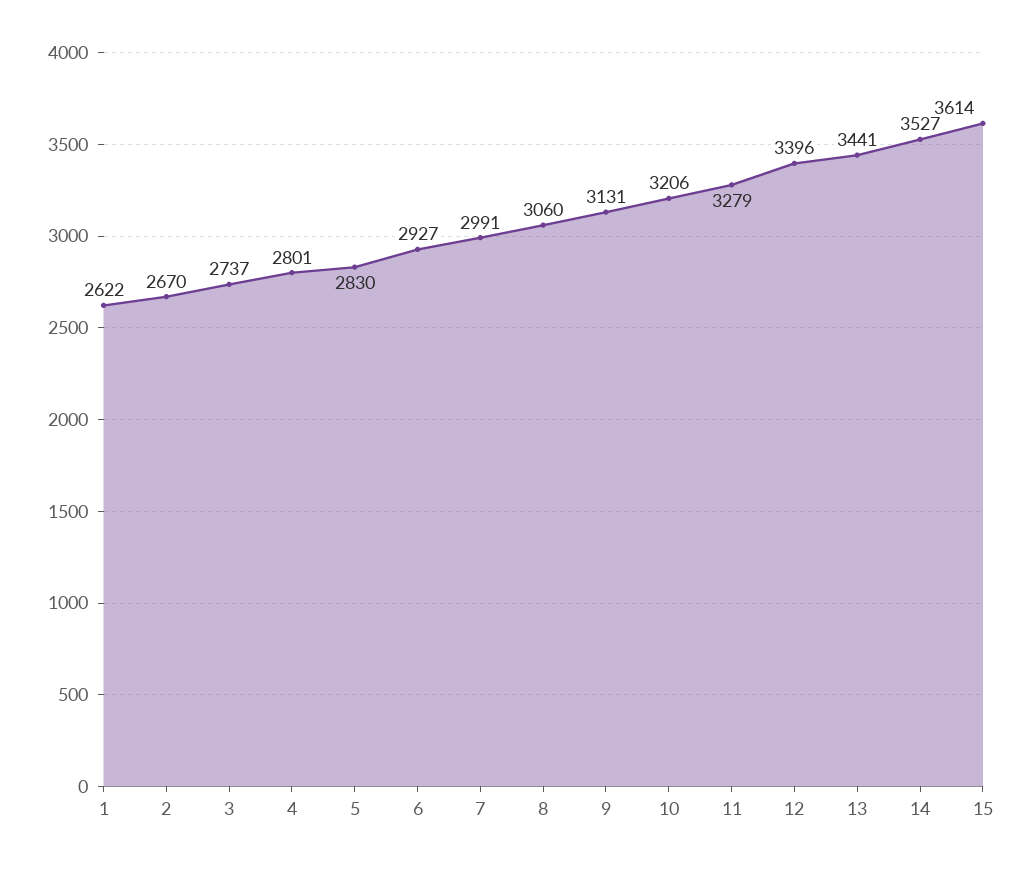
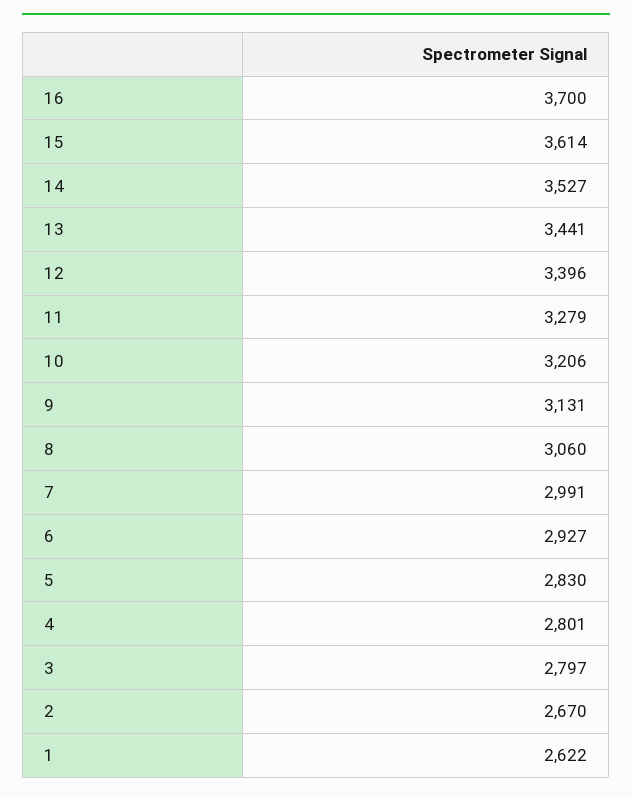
3: 2737 -> 2797
16: none -> 3700

